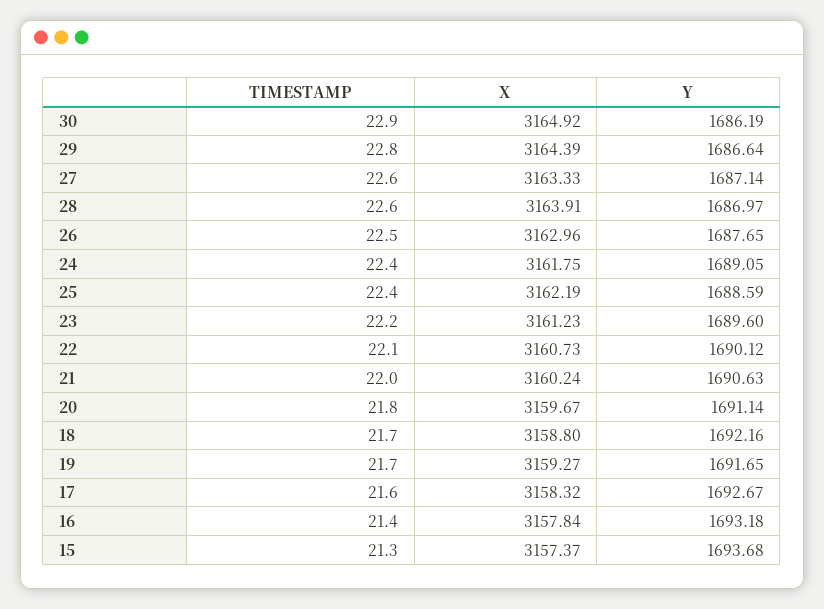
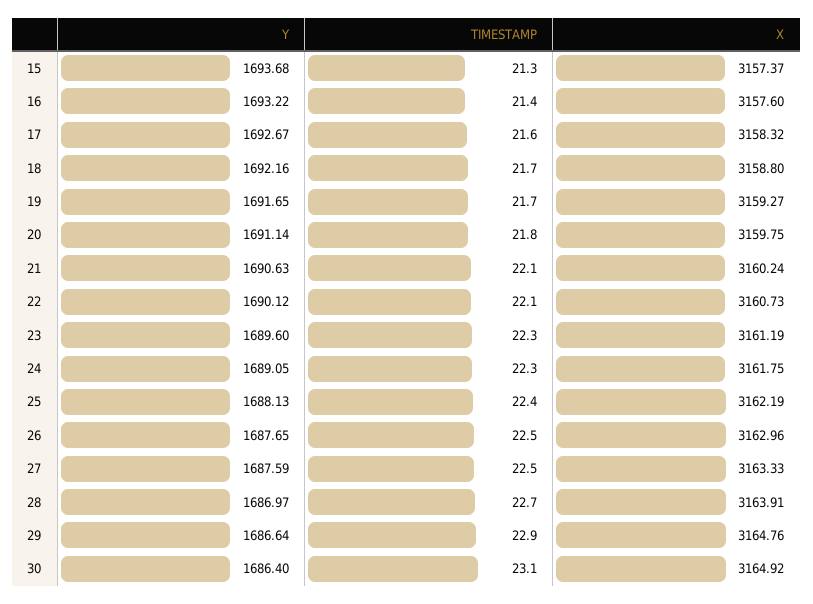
TIMESTAMP, 30: 22.9 -> 23.1
Y, 30: 1686.19 -> 1686.4
TIMESTAMP, 29: 22.8 -> 22.9
X, 29: 3164.39 -> 3164.76
TIMESTAMP, 27: 22.6 -> 22.5
Y, 27: 1687.14 -> 1687.59
TIMESTAMP, 28: 22.6 -> 22.7
TIMESTAMP, 24: 22.4 -> 22.3
Y, 25: 1688.59 -> 1688.13
TIMESTAMP, 23: 22.2 -> 22.3
X, 23: 3161.23 -> 3161.19
TIMESTAMP, 21: 22 -> 22.1
X, 20: 3159.67 -> 3159.75
X, 16: 3157.84 -> 3157.6
Y, 16: 1693.18 -> 1693.22

